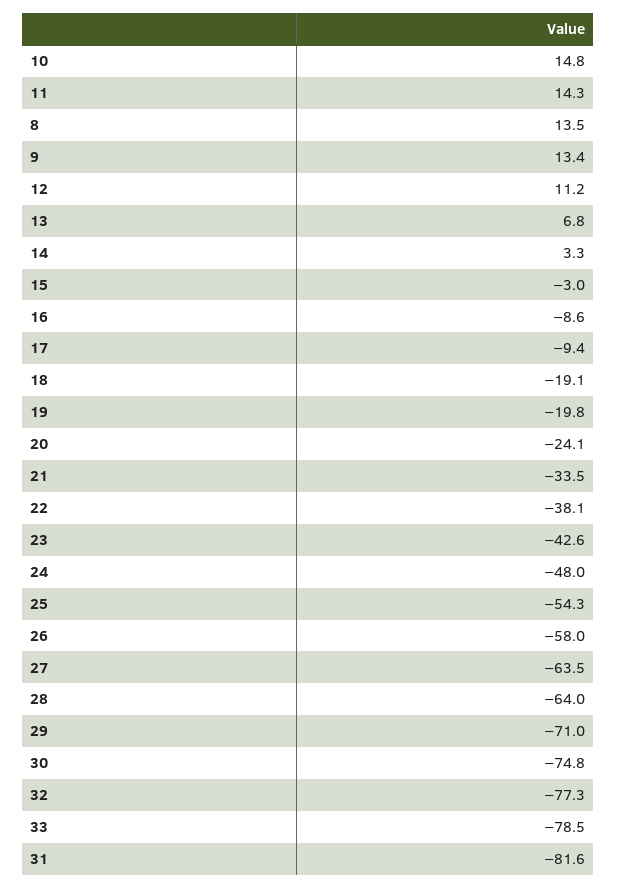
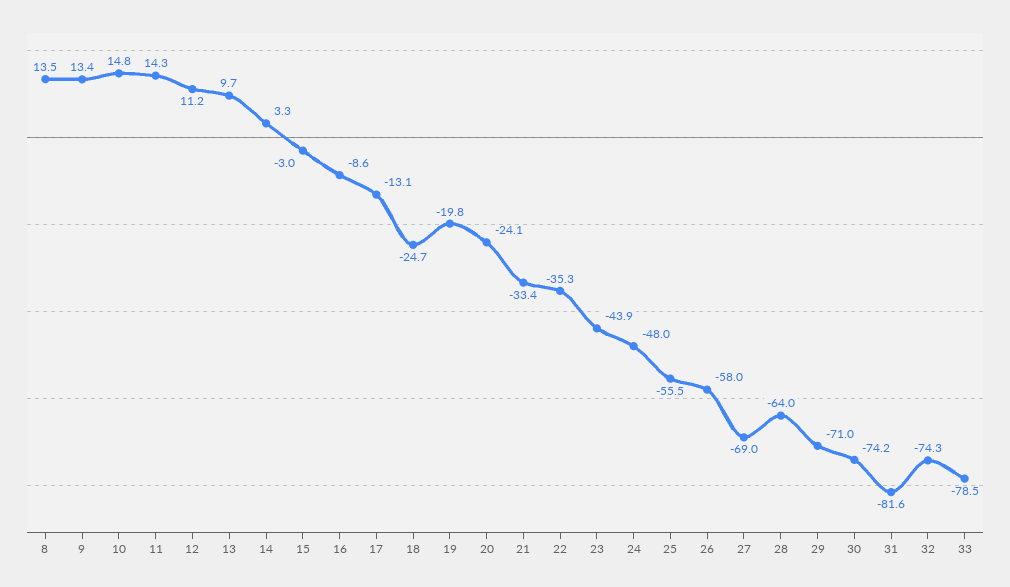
13: 6.8 -> 9.7
17: -9.4 -> -13.1
18: -19.1 -> -24.7
21: -33.5 -> -33.4
22: -38.1 -> -35.3
23: -42.6 -> -43.9
25: -54.3 -> -55.5
27: -63.5 -> -69
30: -74.8 -> -74.2
32: -77.3 -> -74.3

